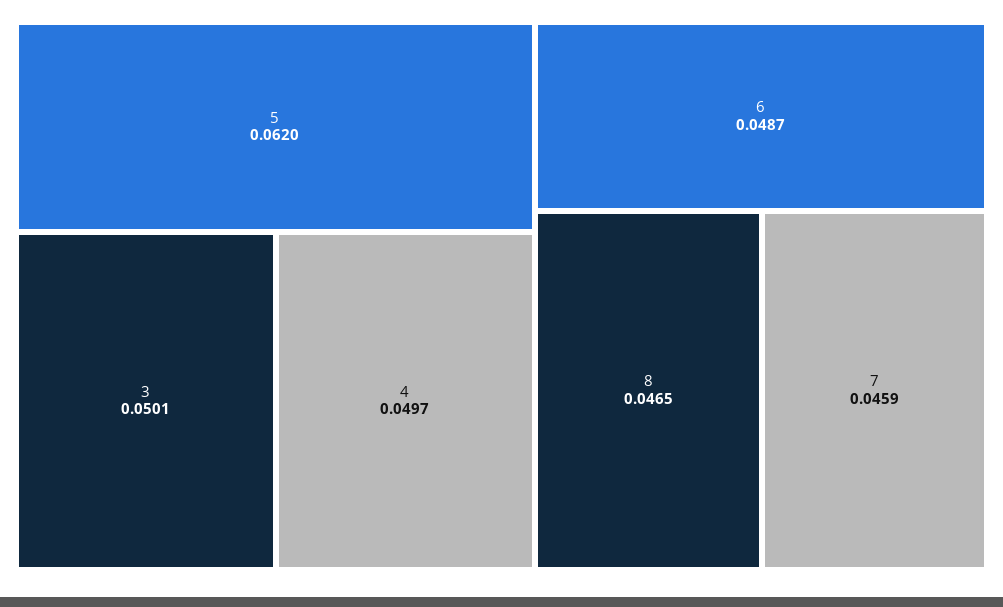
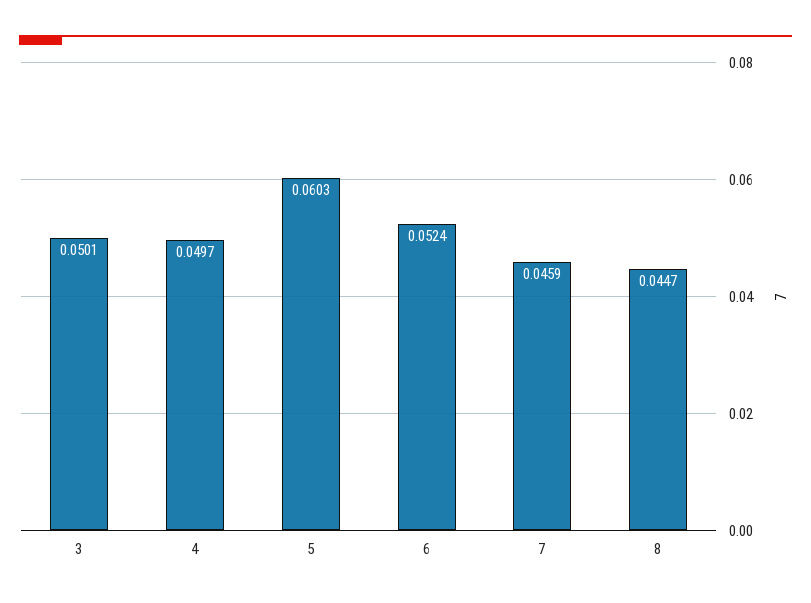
5: 0.062 -> 0.0603
6: 0.0487 -> 0.0524
8: 0.0465 -> 0.0447

